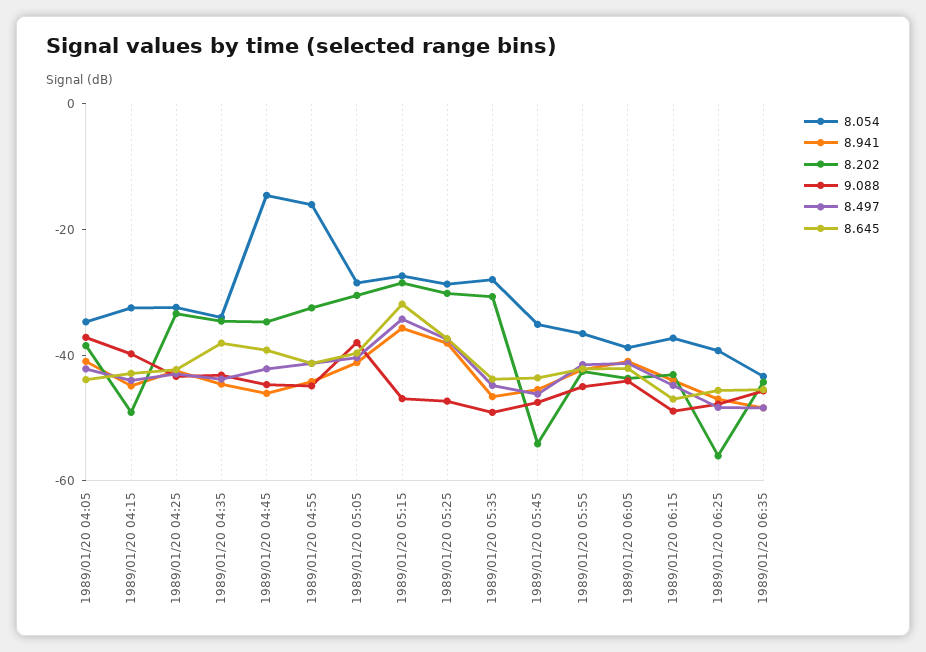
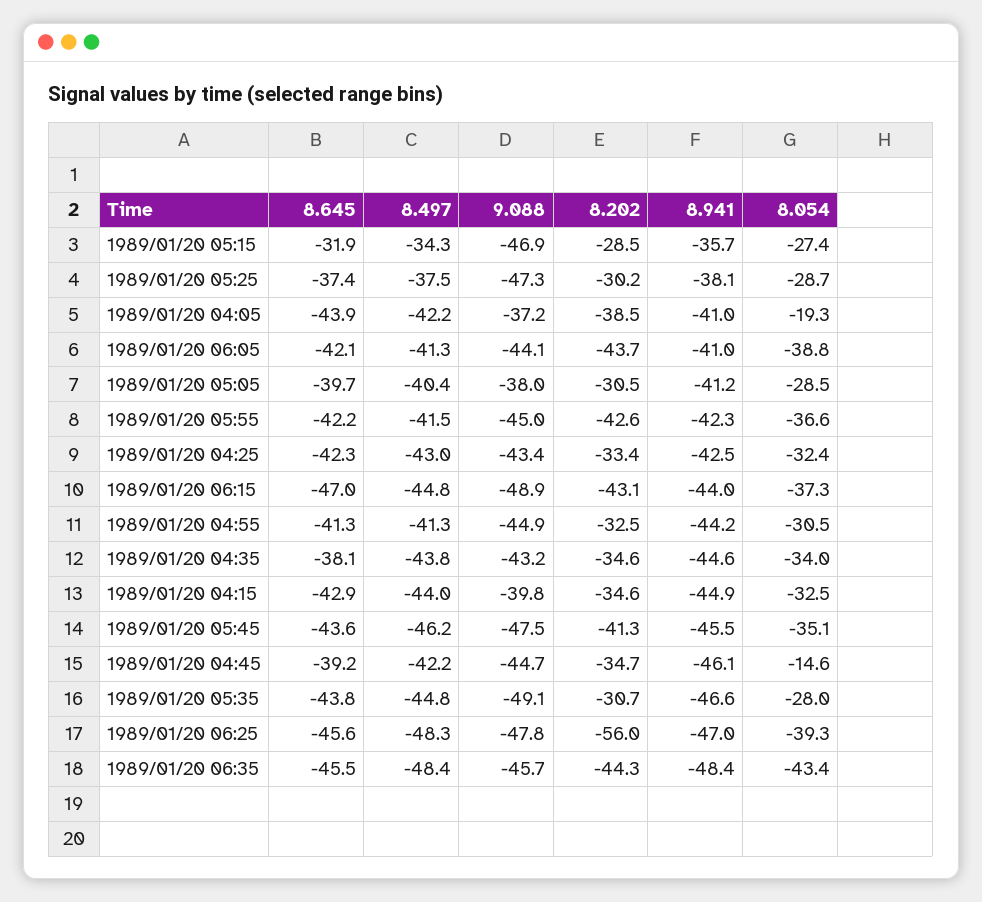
8.054, 1989/01/20 04:05: -35 -> -19.3
8.202, 1989/01/20 04:15: -50 -> -34.6
8.054, 1989/01/20 04:55: -15 -> -30.5
8.202, 1989/01/20 05:45: -55 -> -41.3

